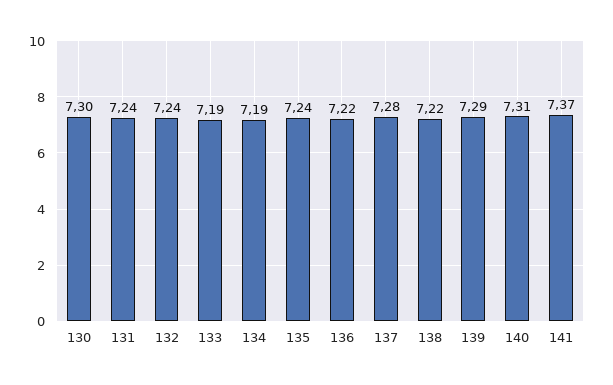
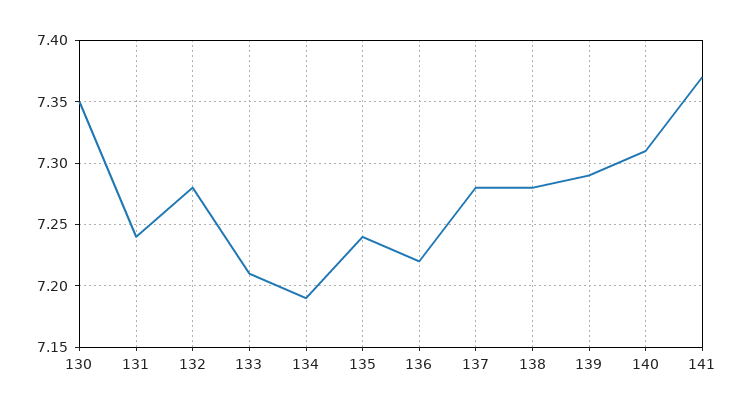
130: 7.3 -> 7.35
132: 7.24 -> 7.28
133: 7.19 -> 7.21
138: 7.22 -> 7.28

